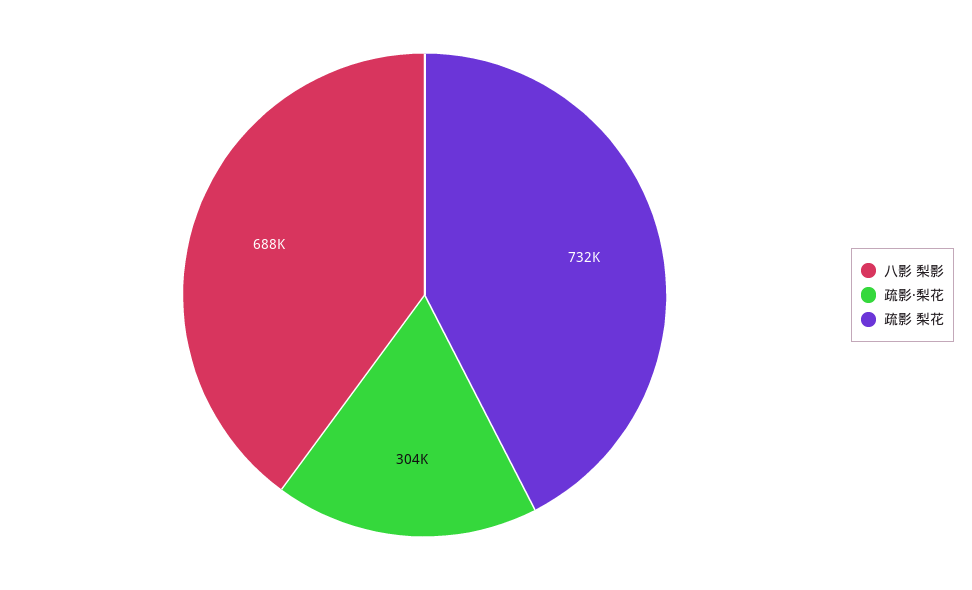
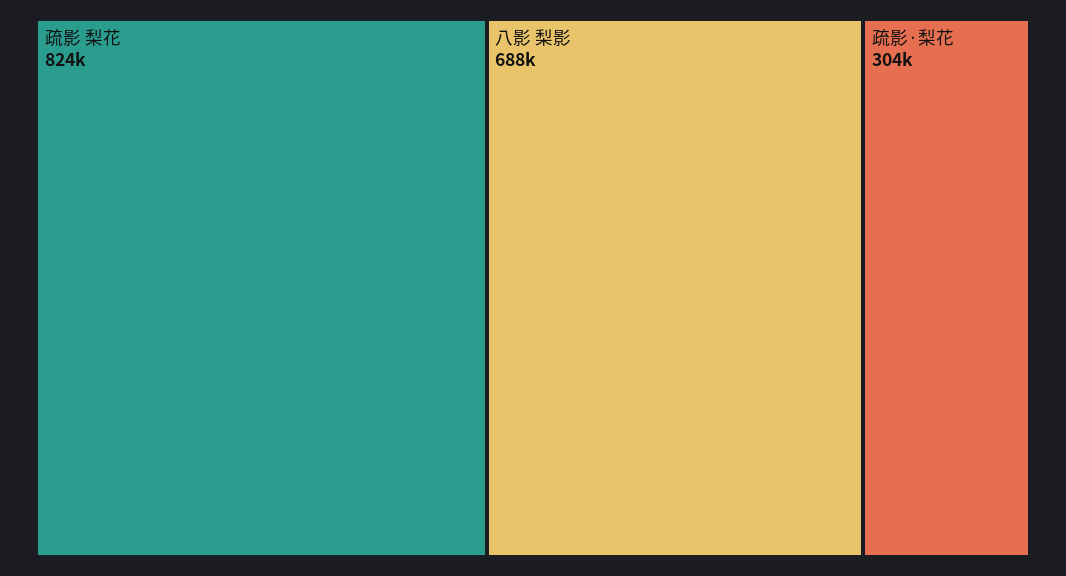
疏影 梨花: 732000 -> 824000

